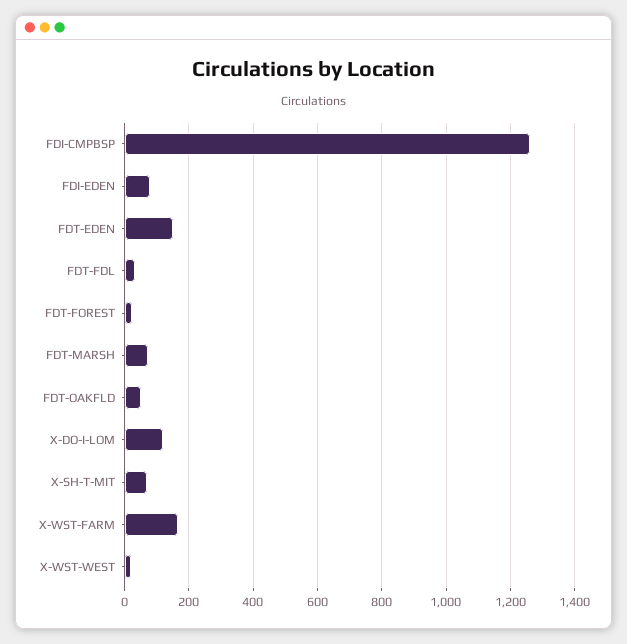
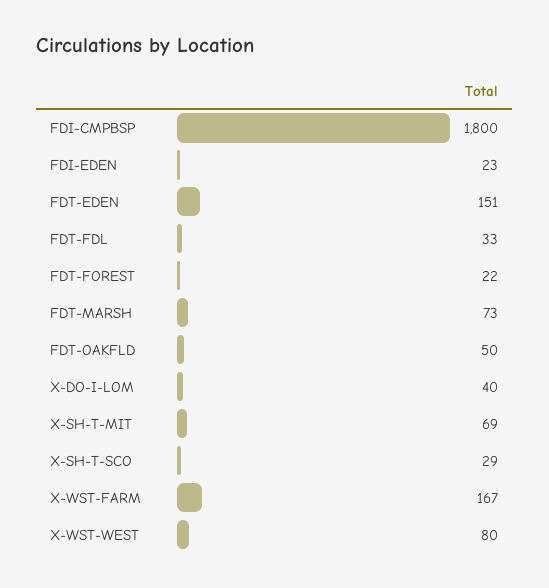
FDI-CMPBSP: 1260 -> 1800
FDI-EDEN: 80 -> 23
X-DO-I-LOM: 120 -> 40
X-WST-WEST: 20 -> 80
X-SH-T-SCO: none -> 29

